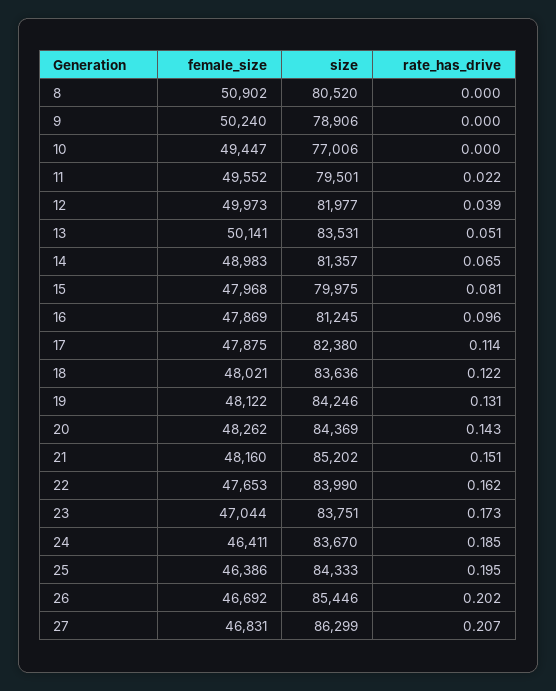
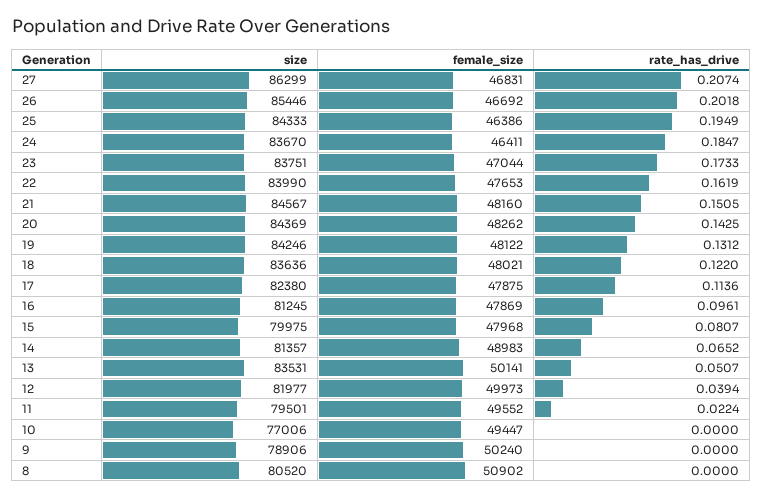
size, 21: 85202 -> 84567

